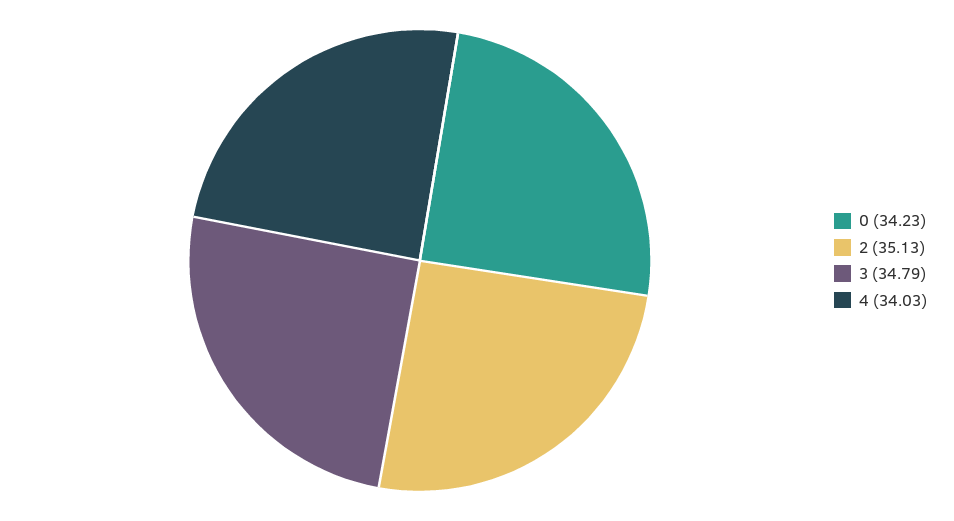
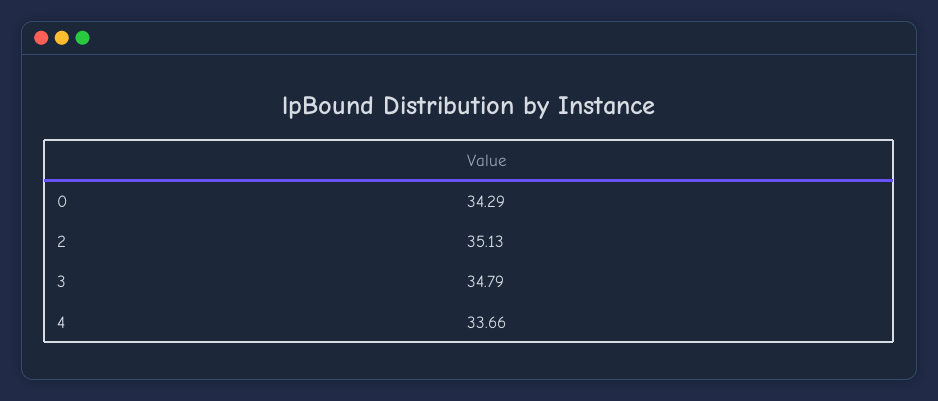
0: 34.23 -> 34.29
4: 34.03 -> 33.66

